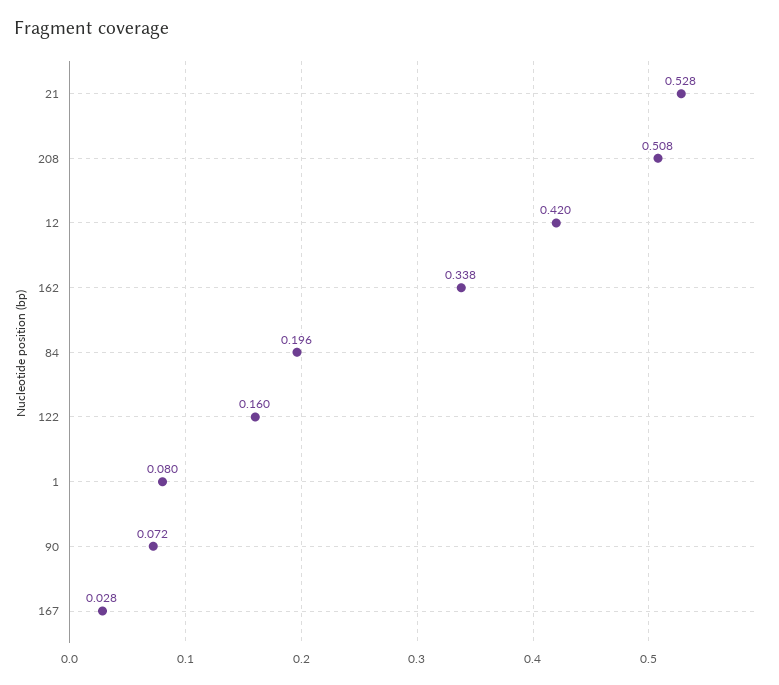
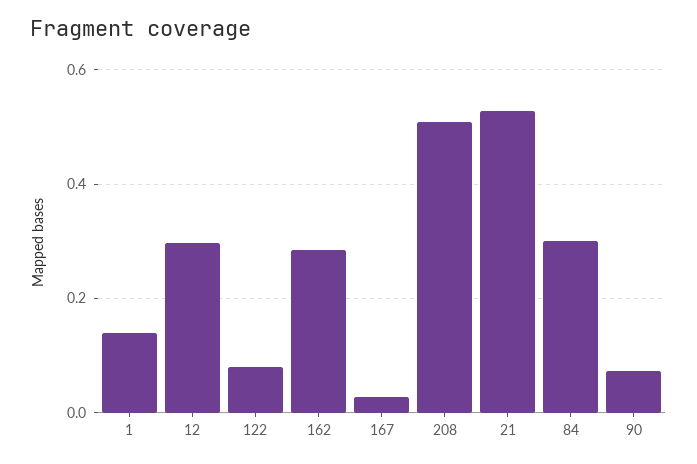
12: 0.42 -> 0.3
162: 0.338 -> 0.28
84: 0.196 -> 0.3
122: 0.16 -> 0.08
1: 0.08 -> 0.14

